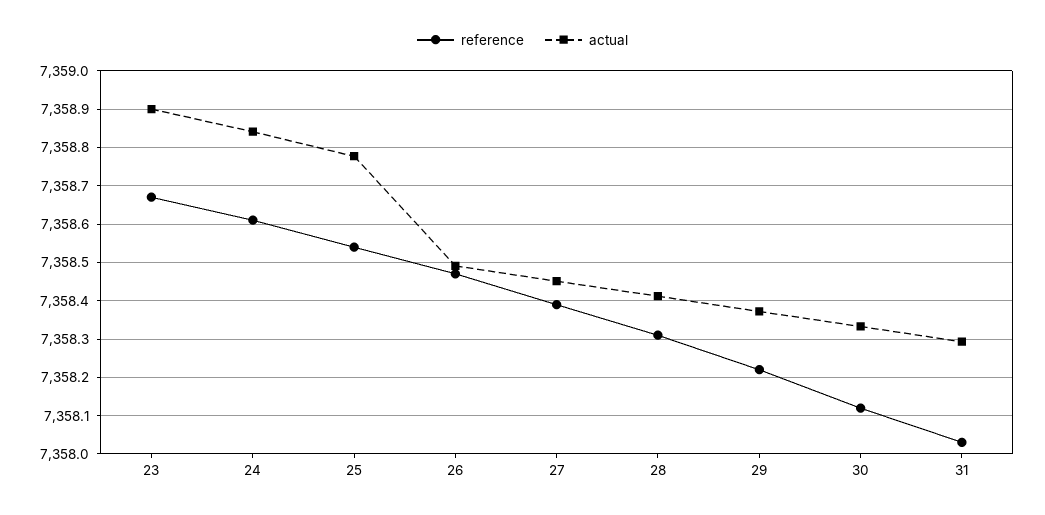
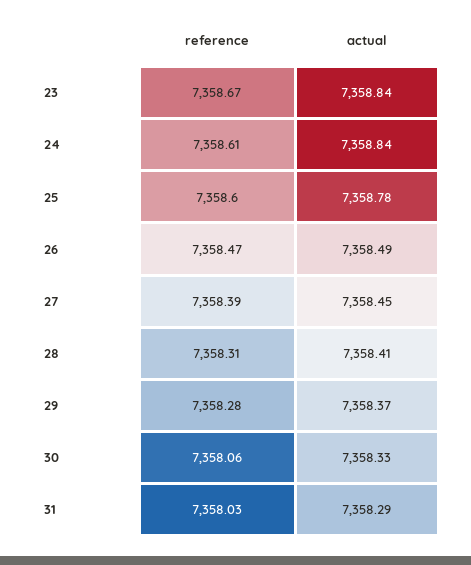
actual, 23: 7358.9 -> 7358.84
reference, 25: 7358.54 -> 7358.6
reference, 29: 7358.22 -> 7358.28
reference, 30: 7358.12 -> 7358.06

